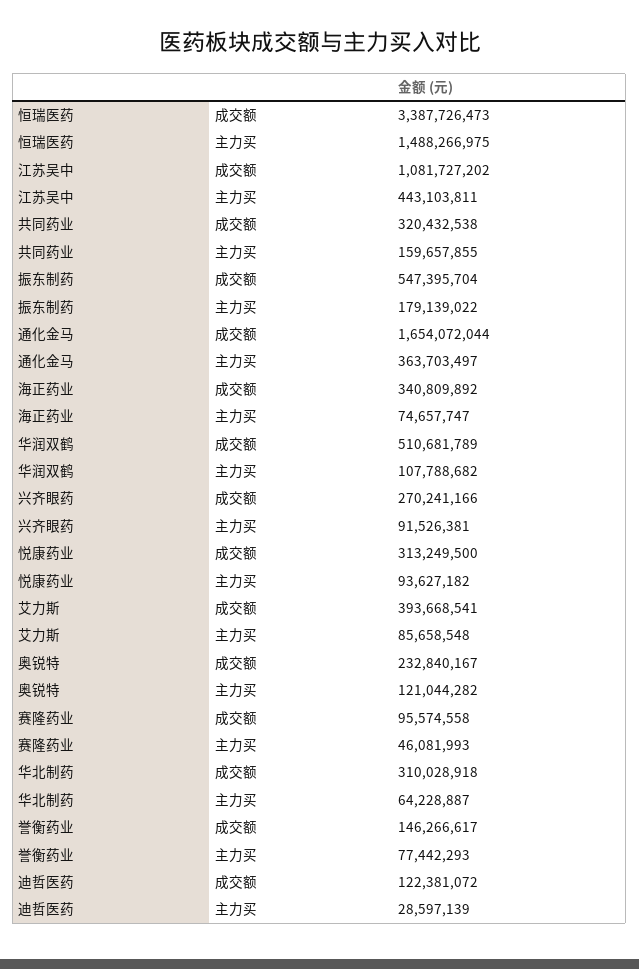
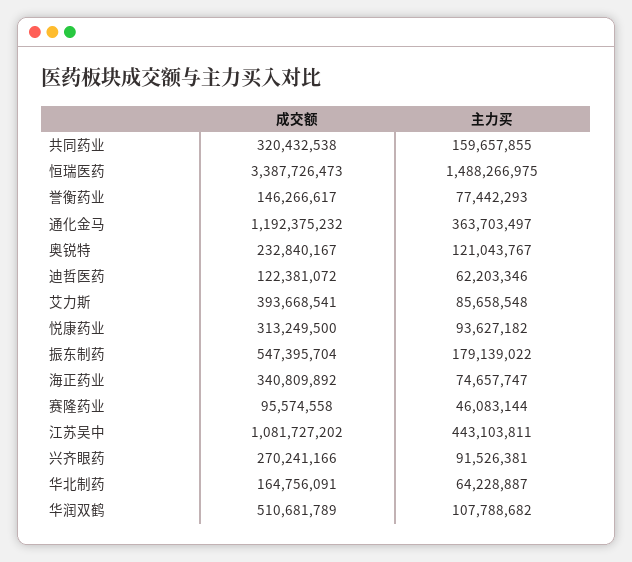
通化金马, 成交额: 1654072044 -> 1192375232
奥锐特, 主力买: 121044282 -> 121043767
赛隆药业, 主力买: 46081993 -> 46083144
华北制药, 成交额: 310028918 -> 164756091
迪哲医药, 主力买: 28597139 -> 62203346

